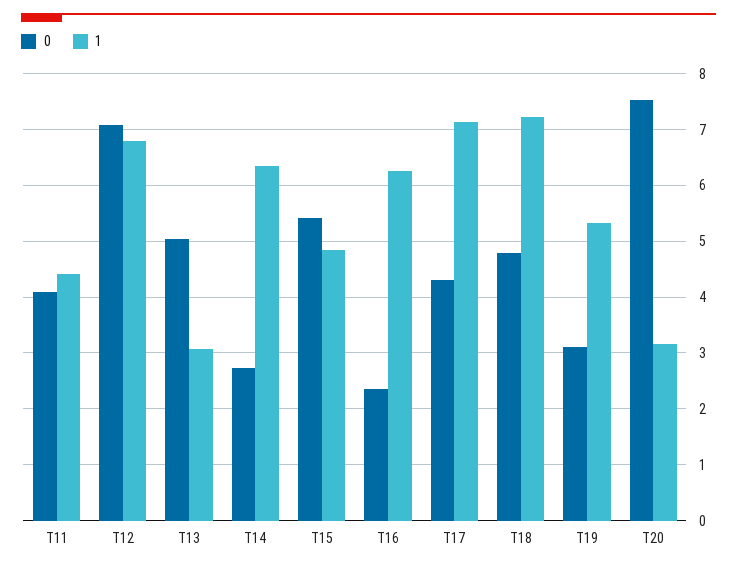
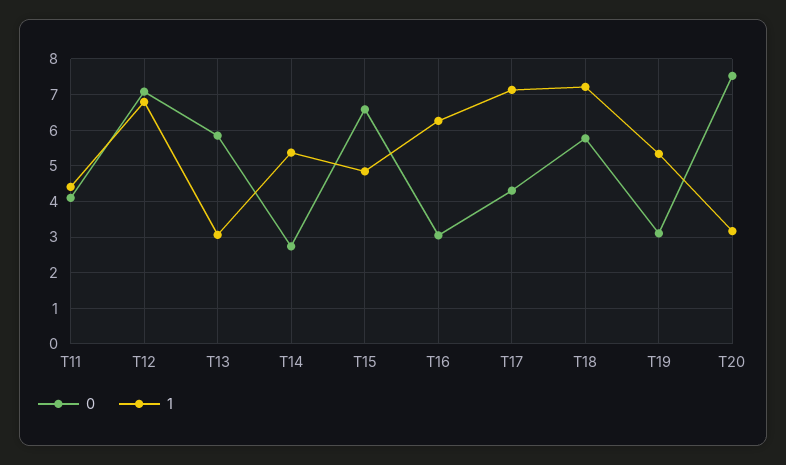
0, T13: 5 -> 5.8
1, T14: 6.4 -> 5.4
0, T15: 5.4 -> 6.6
0, T16: 2.4 -> 3
0, T18: 4.8 -> 5.8

